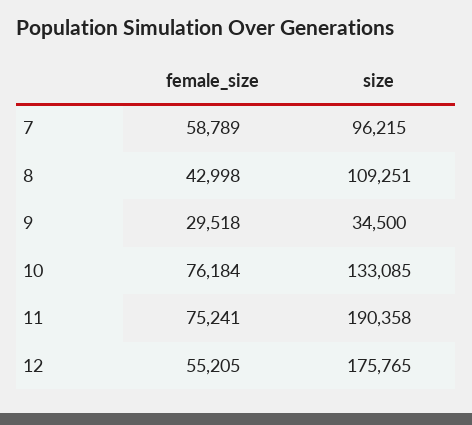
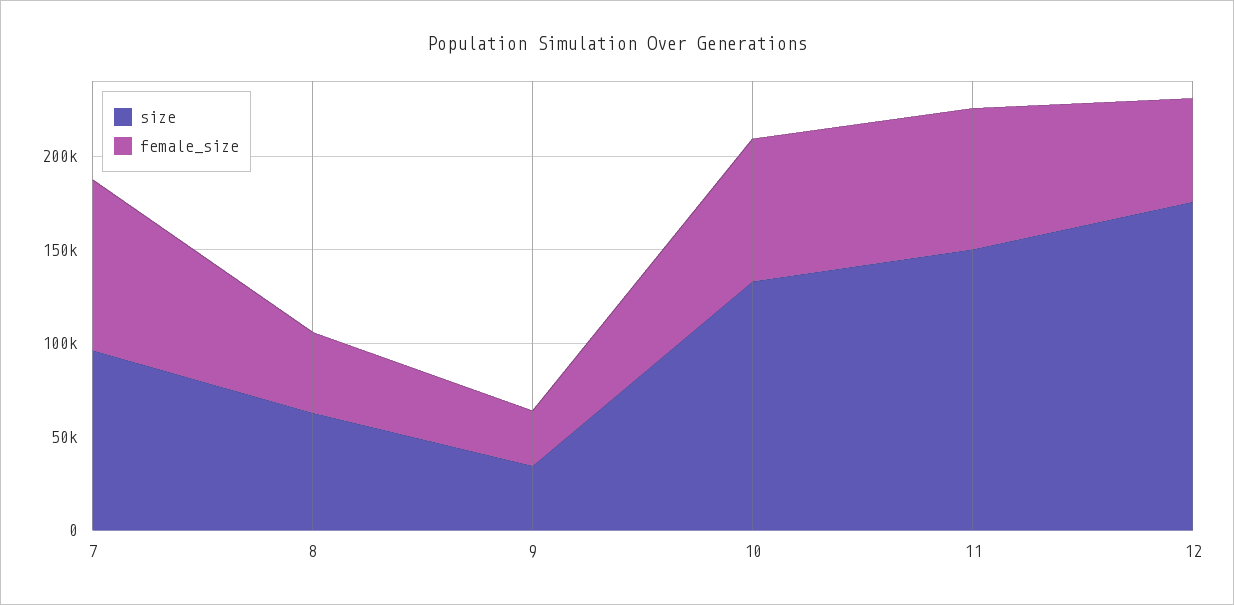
female_size, 7: 58789 -> 90000
size, 8: 109251 -> 60000
size, 11: 190358 -> 150000

